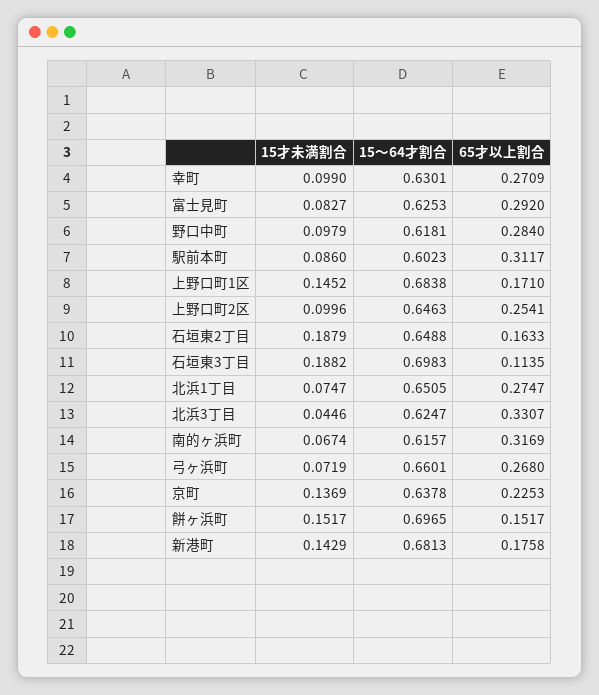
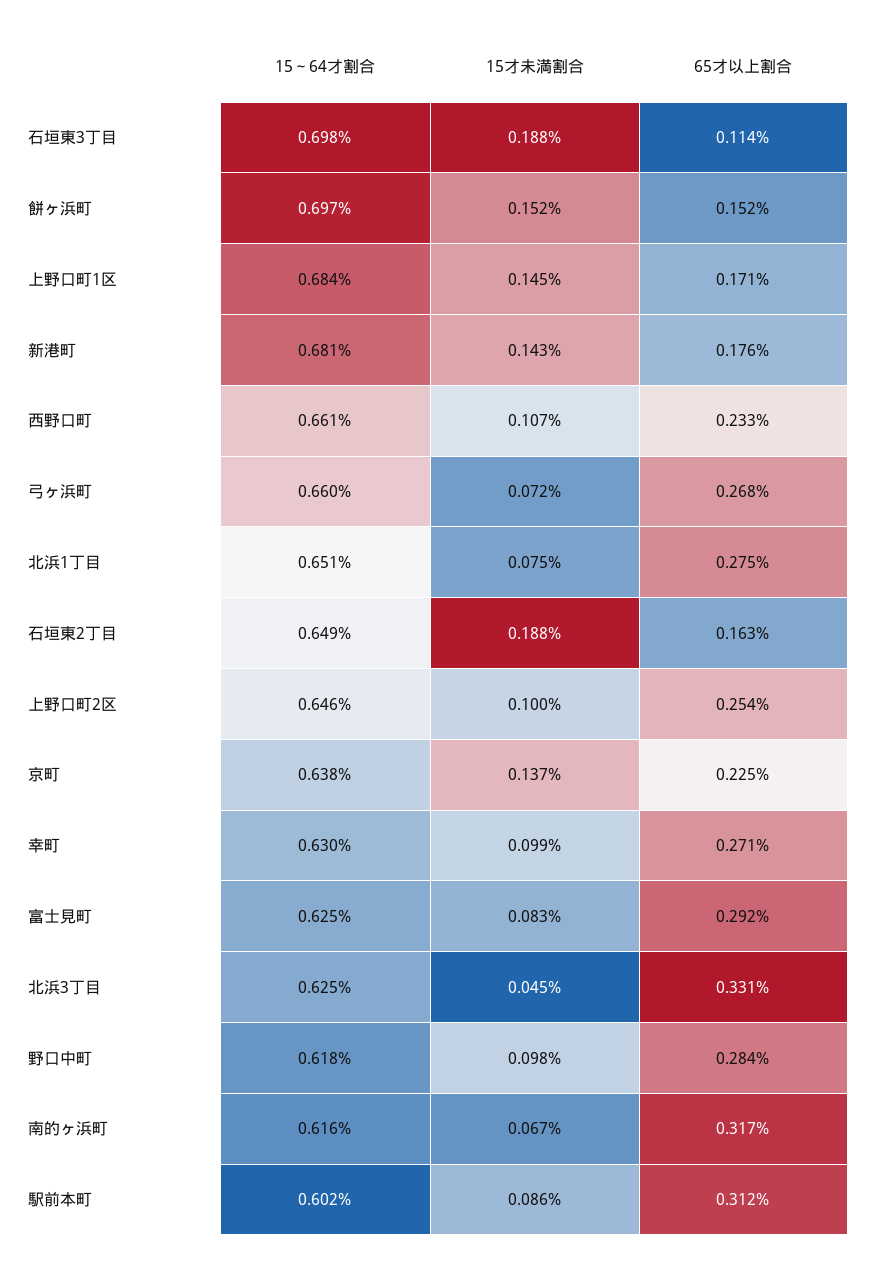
15～64才割合, 西野口町: none -> 0.661
15才未満割合, 西野口町: none -> 0.107
65才以上割合, 西野口町: none -> 0.233

